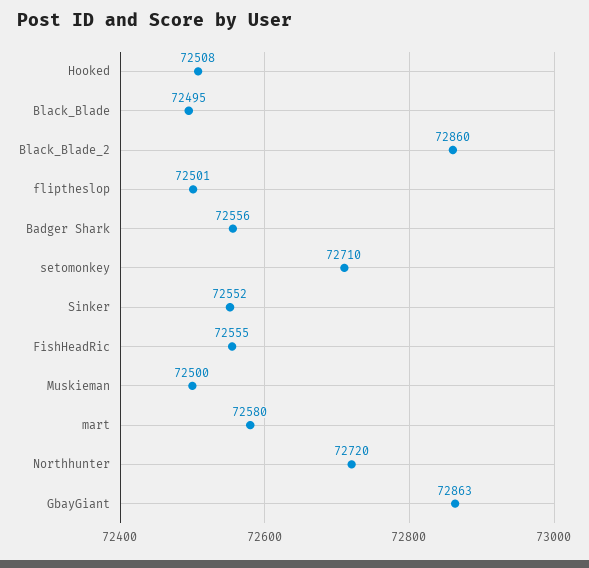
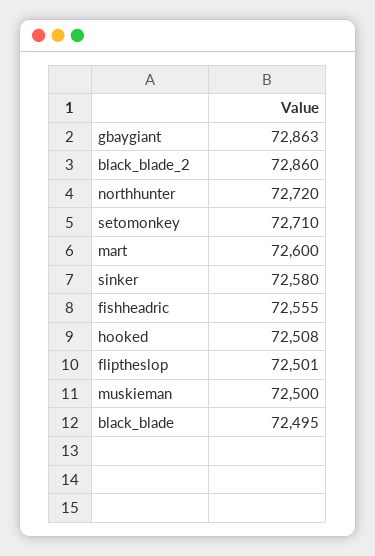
Badger Shark: 72556 -> none
Sinker: 72552 -> 72580
mart: 72580 -> 72600

